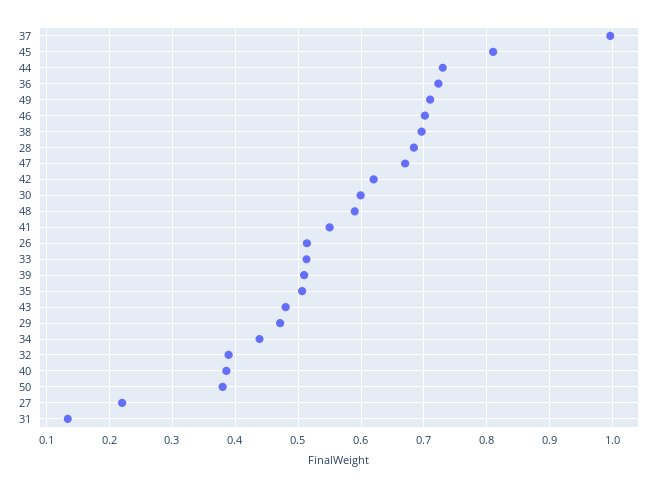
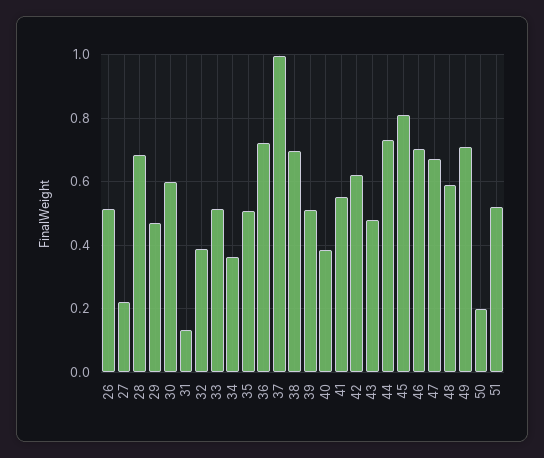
34: 0.44 -> 0.36
50: 0.38 -> 0.2
51: none -> 0.52

